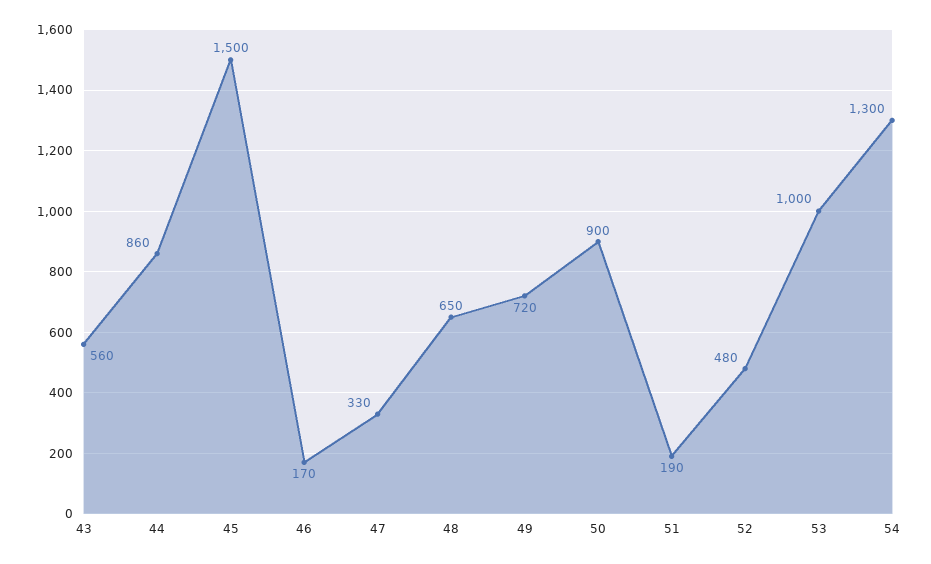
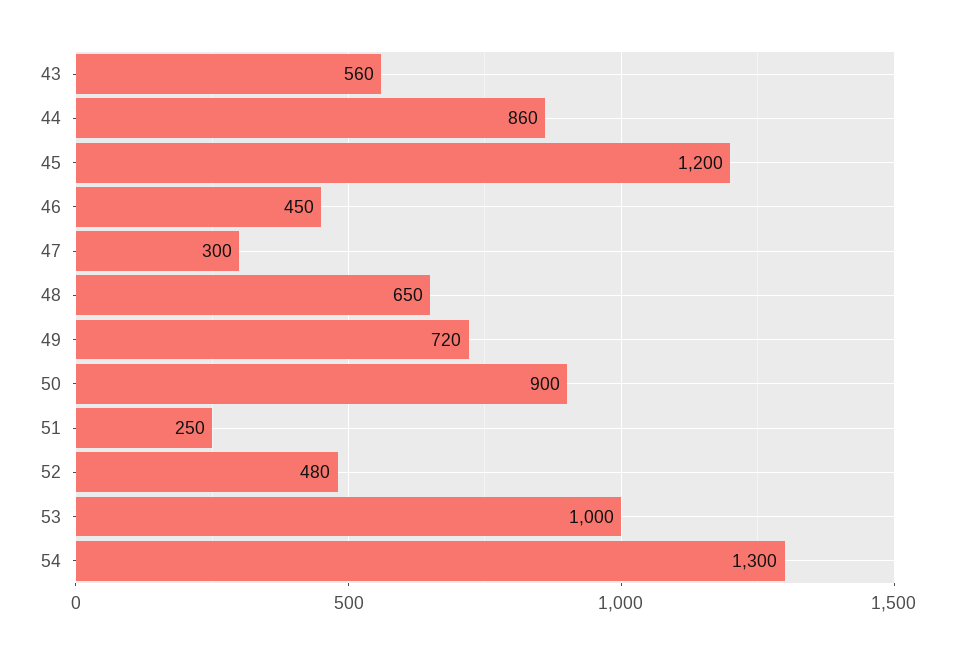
45: 1500 -> 1200
46: 170 -> 450
47: 330 -> 300
51: 190 -> 250

